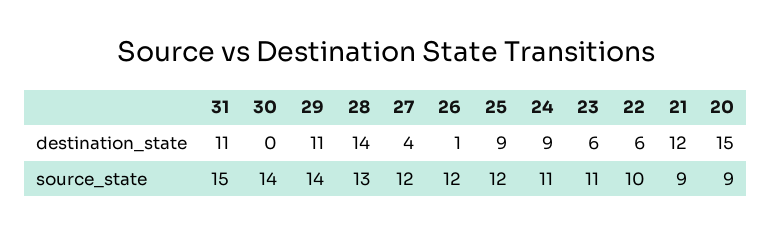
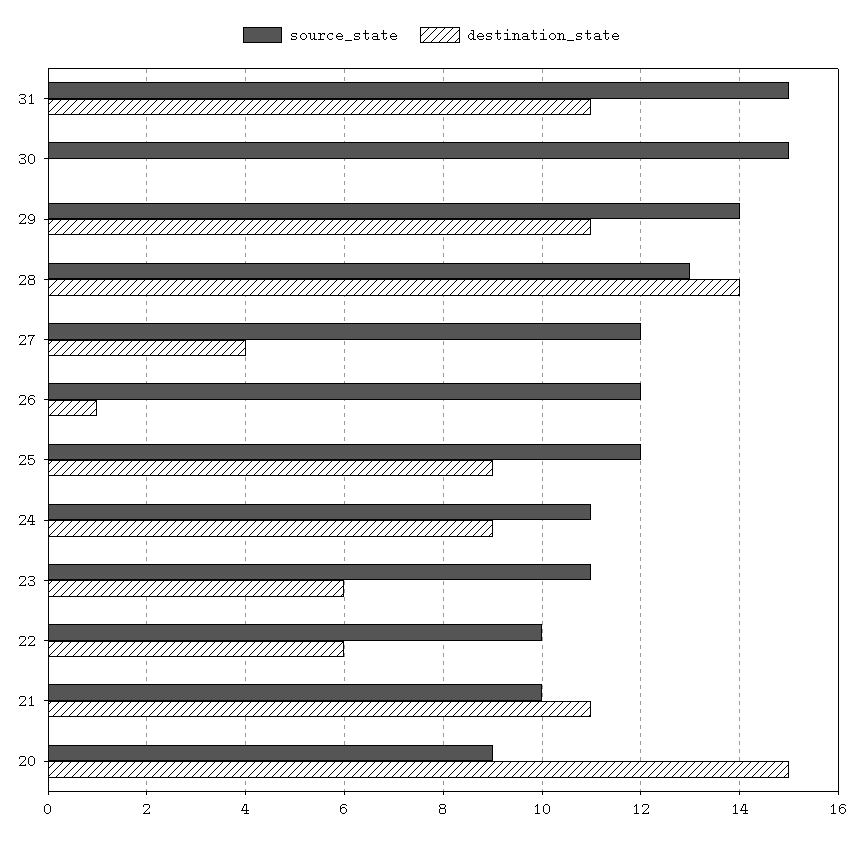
destination_state, 21: 12 -> 11
source_state, 30: 14 -> 15
source_state, 21: 9 -> 10

